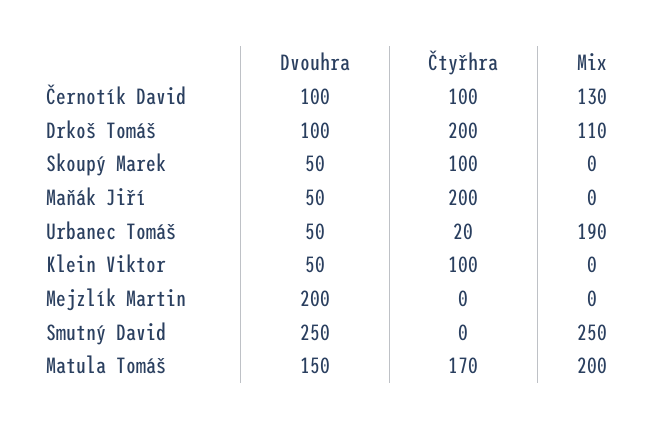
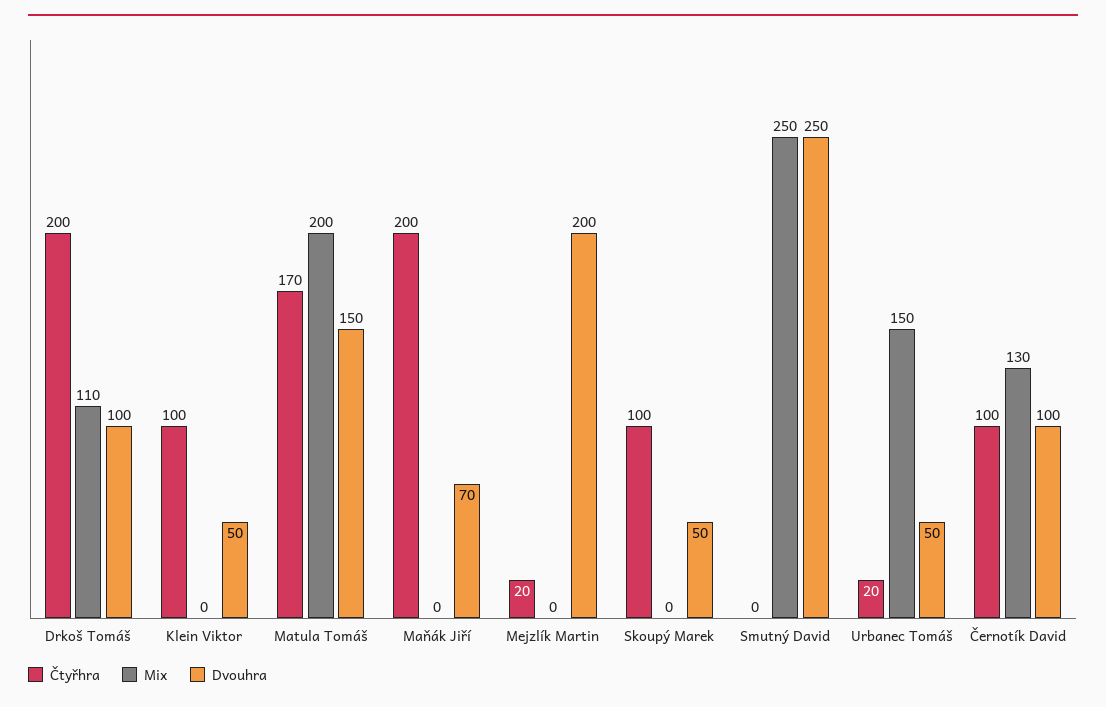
Dvouhra, Maňák Jiří: 50 -> 70
Mix, Urbanec Tomáš: 190 -> 150
Čtyřhra, Mejzlík Martin: 0 -> 20

